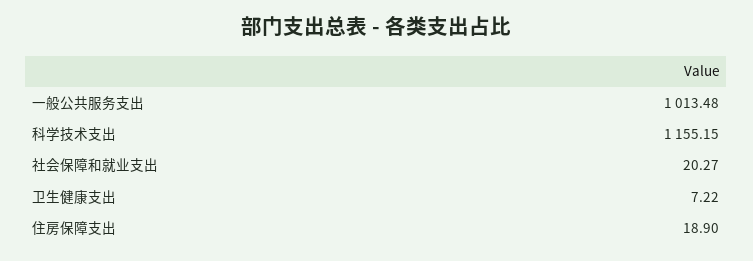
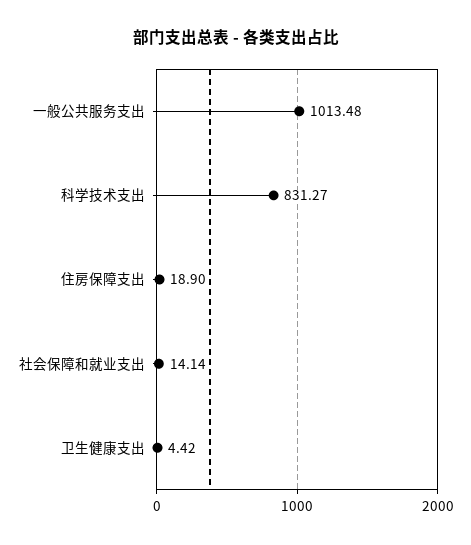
科学技术支出: 1155.15 -> 831.27
社会保障和就业支出: 20.27 -> 14.14
卫生健康支出: 7.22 -> 4.42

